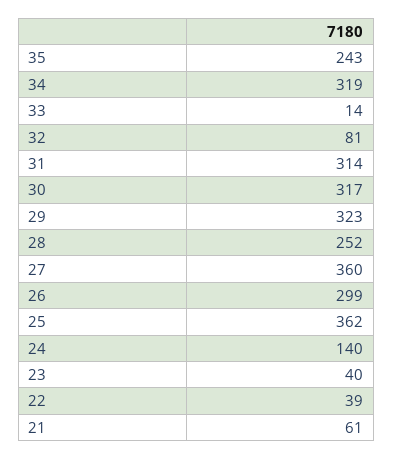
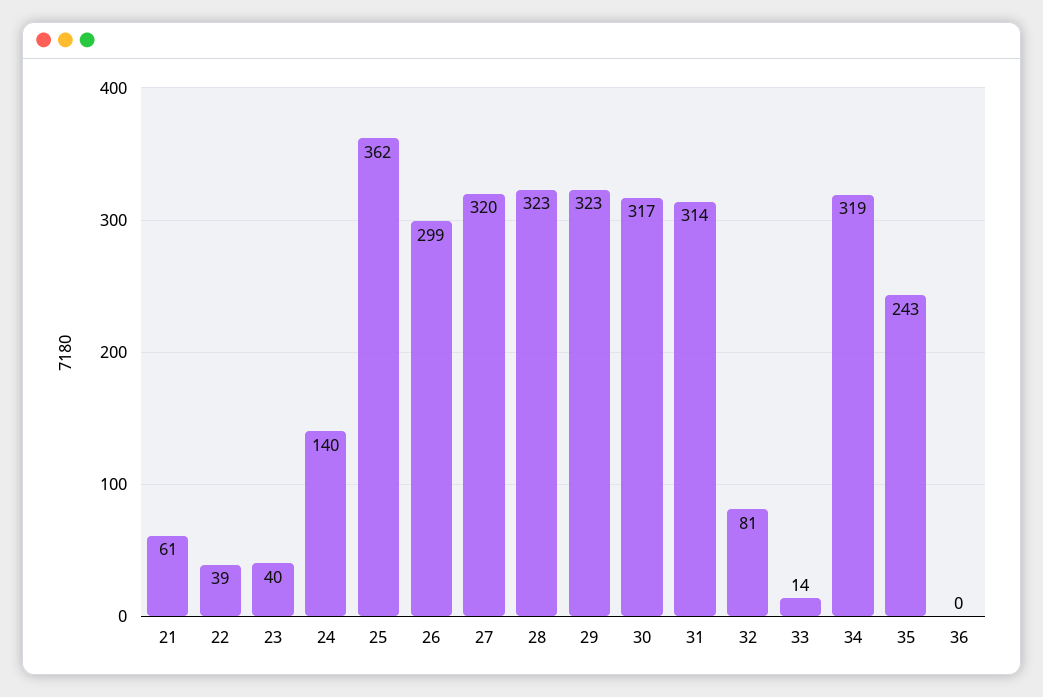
28: 252 -> 323
27: 360 -> 320
36: none -> 0

